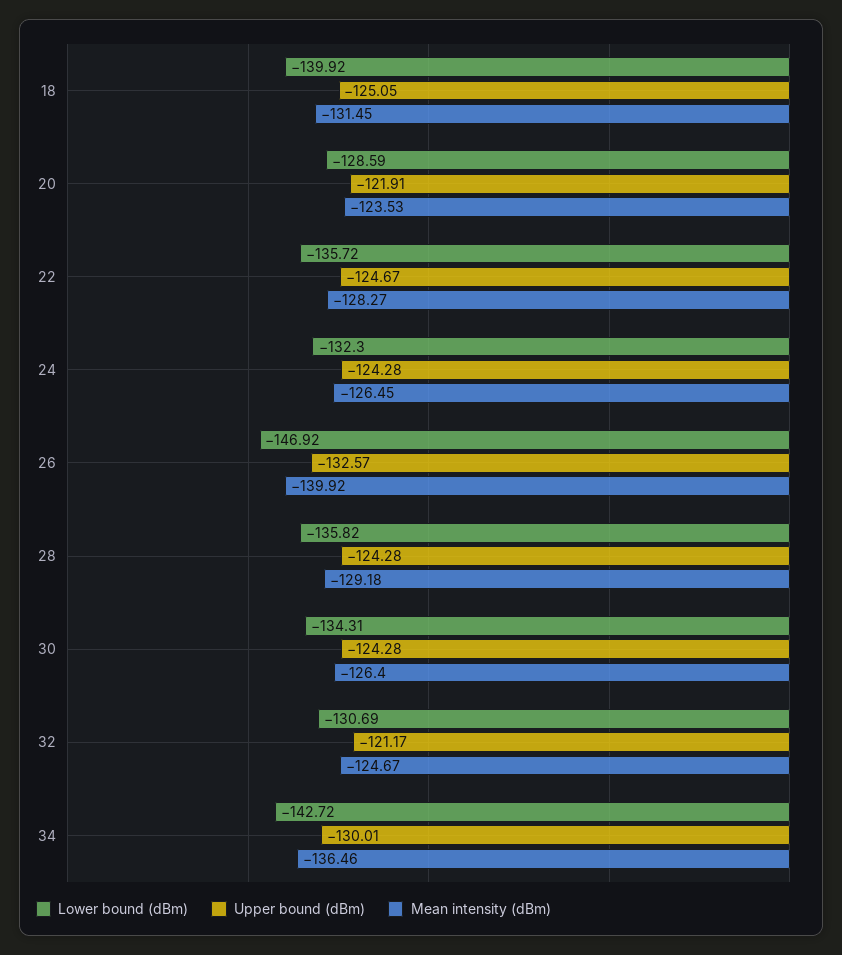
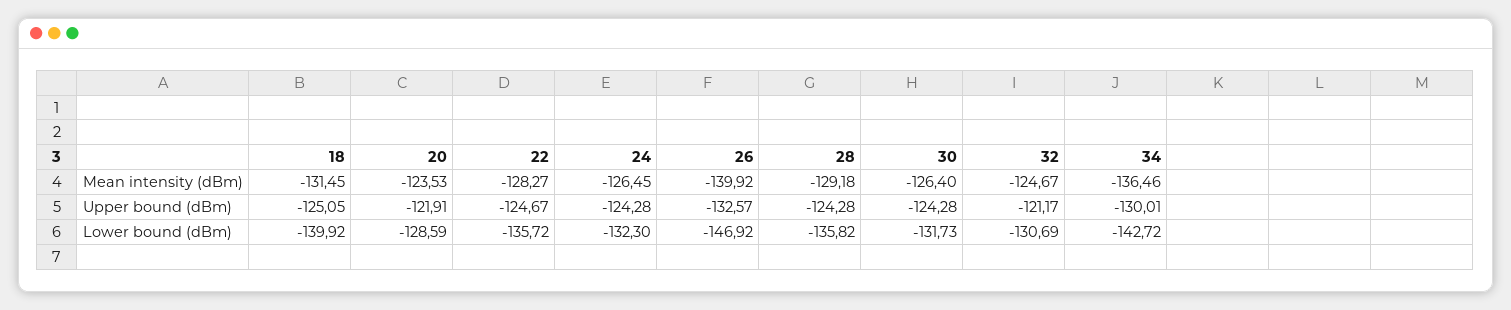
Lower bound (dBm), 30: -134.31 -> -131.73

